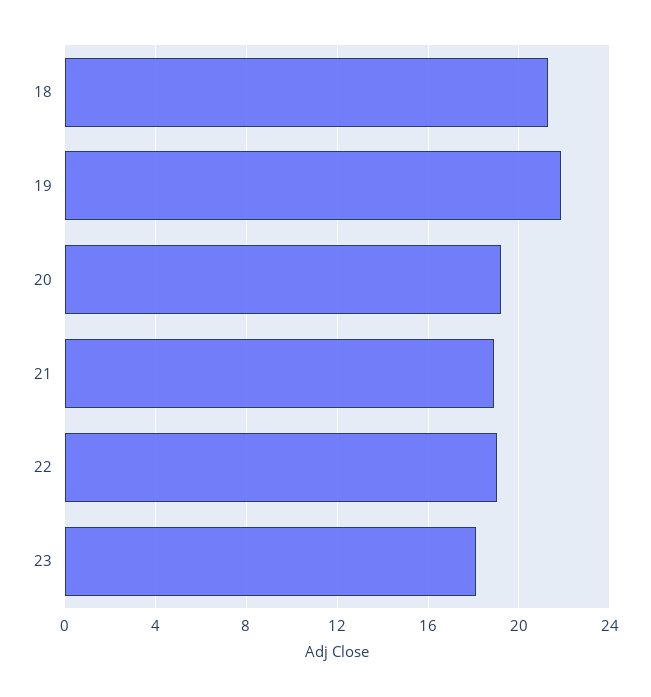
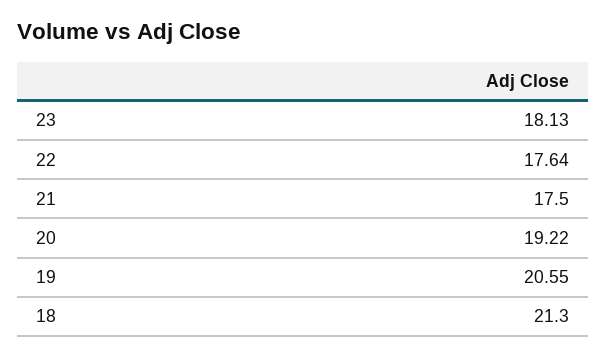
19: 22 -> 20.55
21: 19 -> 17.5
22: 19 -> 17.64

